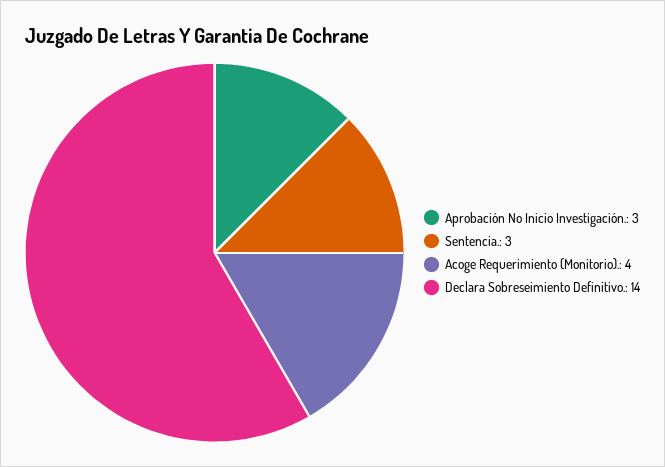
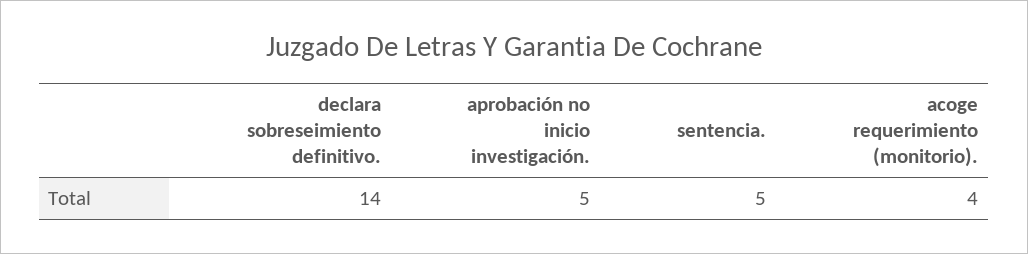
Aprobación No Inicio Investigación.: 3 -> 5
Sentencia.: 3 -> 5

